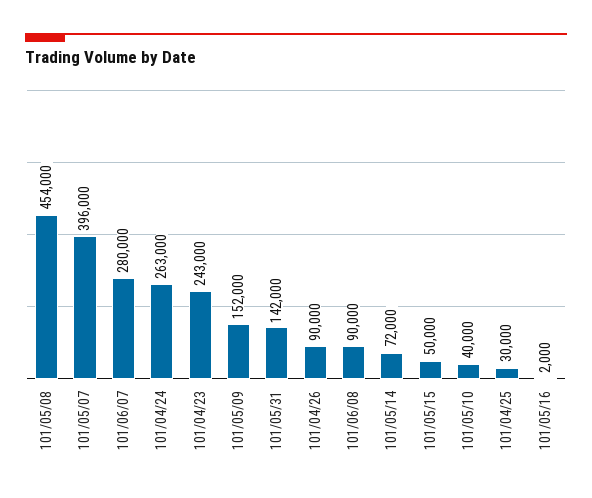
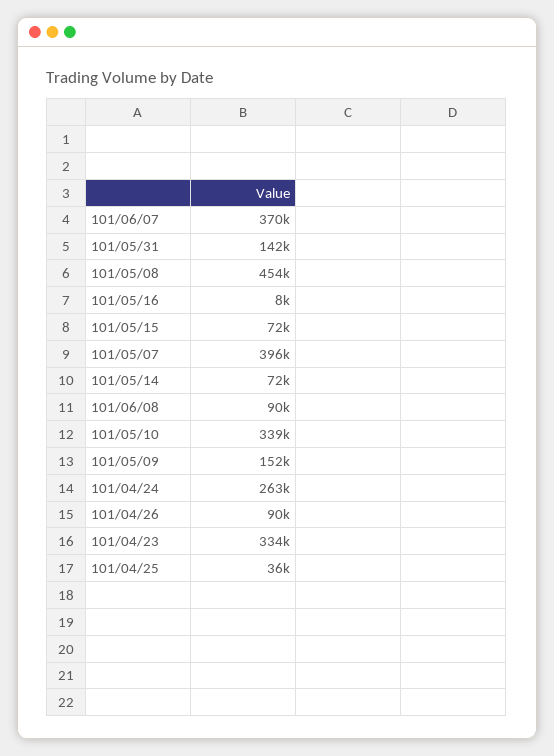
101/06/07: 280000 -> 370000
101/04/23: 243000 -> 334000
101/05/15: 50000 -> 72000
101/05/10: 40000 -> 339000
101/04/25: 30000 -> 36000
101/05/16: 2000 -> 8000

